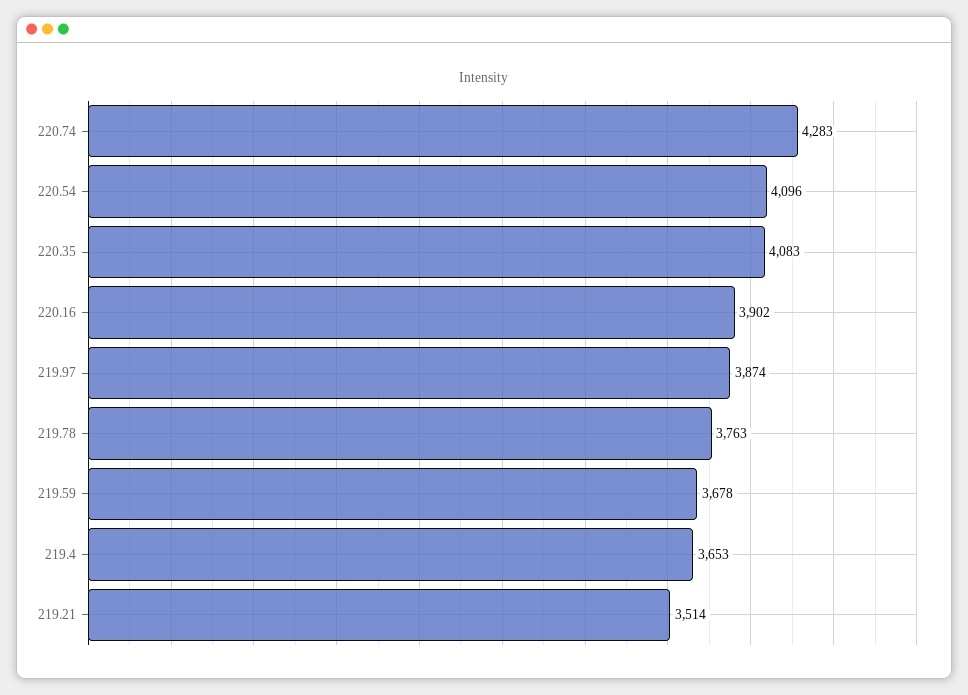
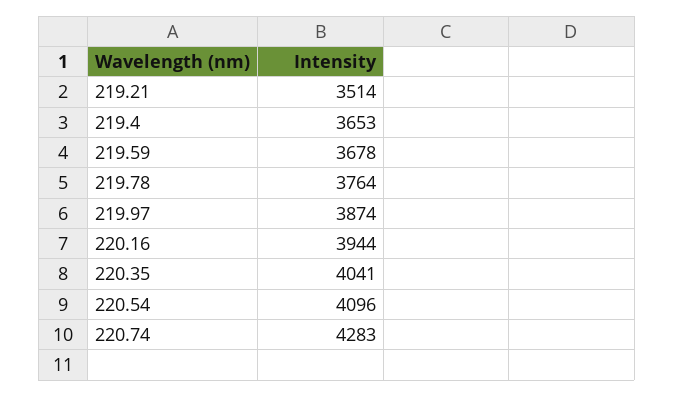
220.35: 4083 -> 4041
220.16: 3902 -> 3944
219.78: 3763 -> 3764

